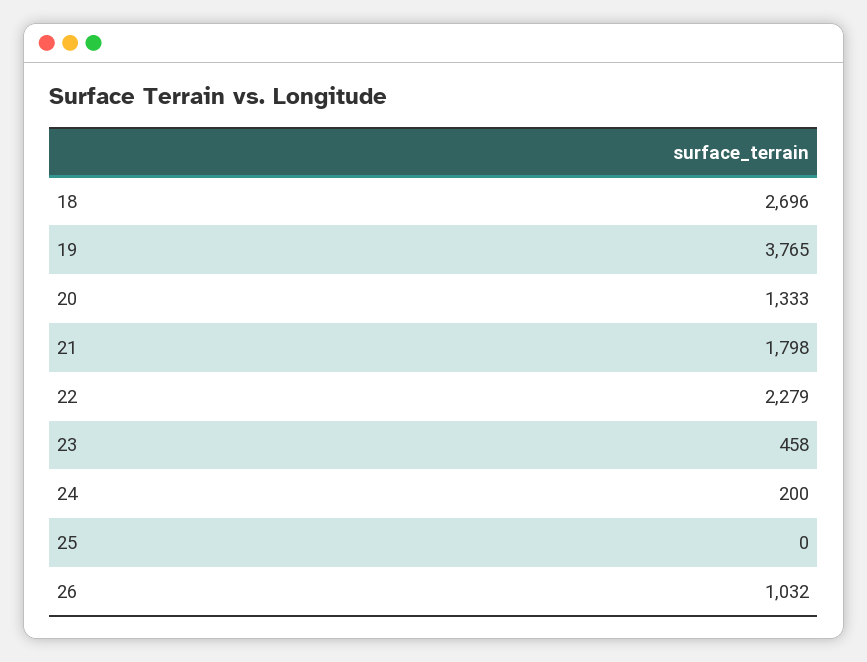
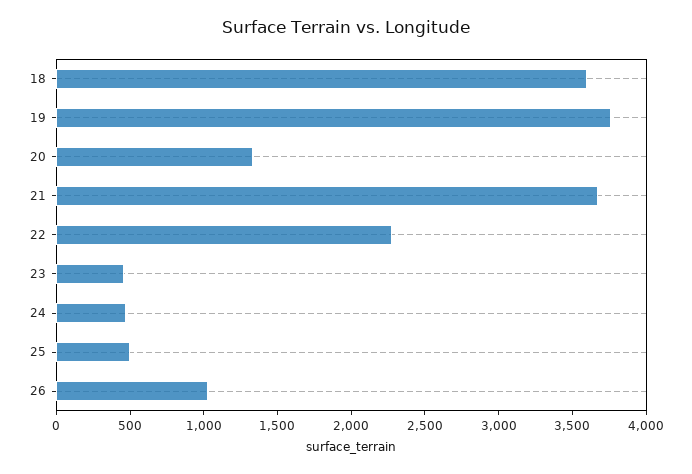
18: 2696 -> 3600
21: 1798 -> 3700
24: 200 -> 500
25: 0 -> 500

